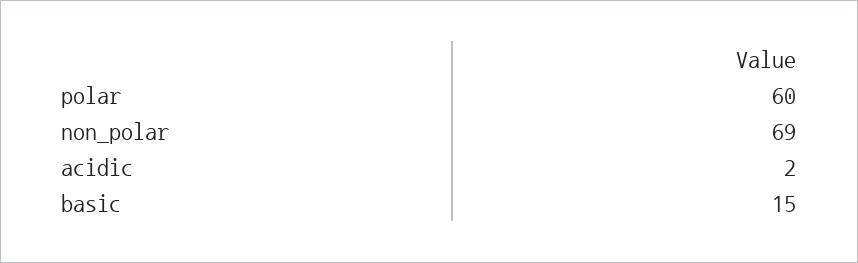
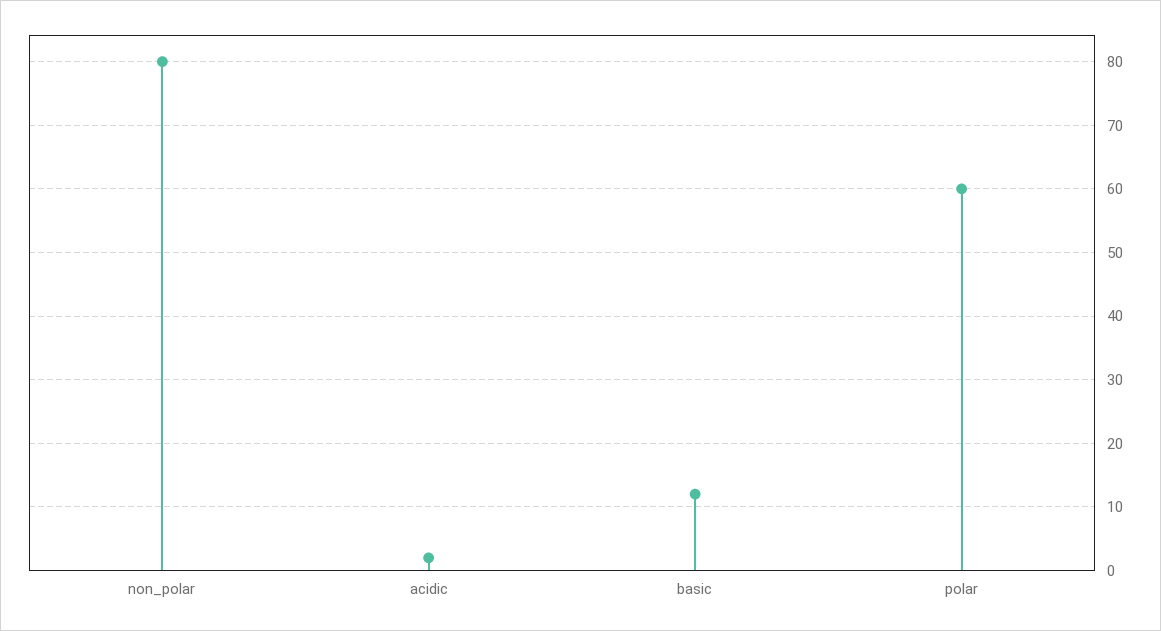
non_polar: 69 -> 80
basic: 15 -> 12

